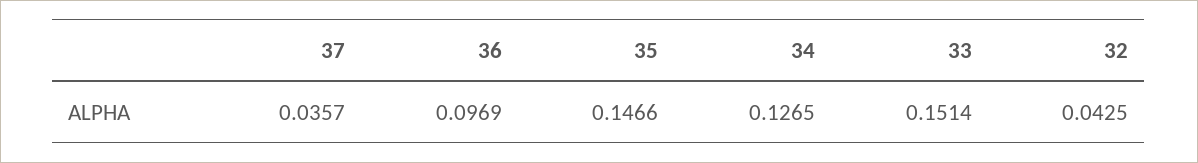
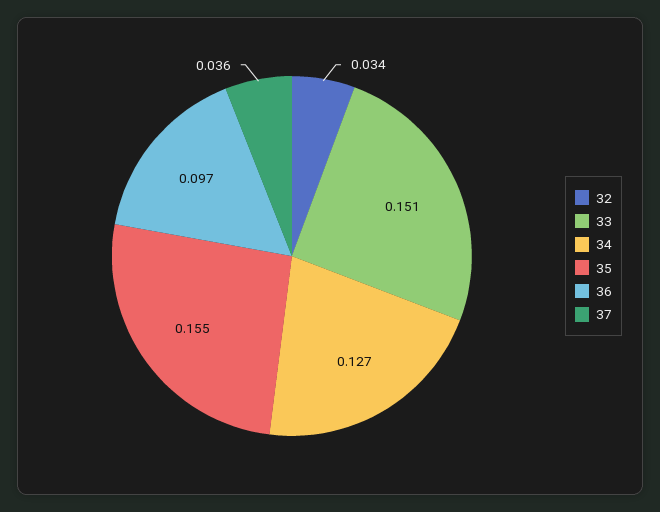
35: 0.1466 -> 0.155
32: 0.0425 -> 0.034

